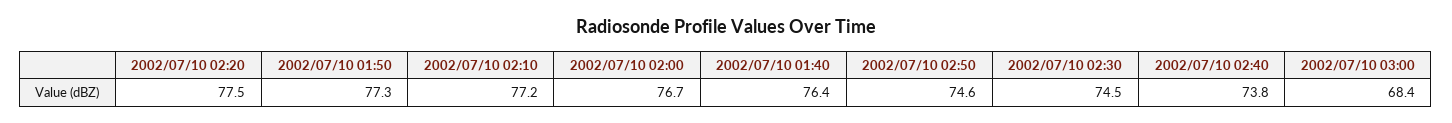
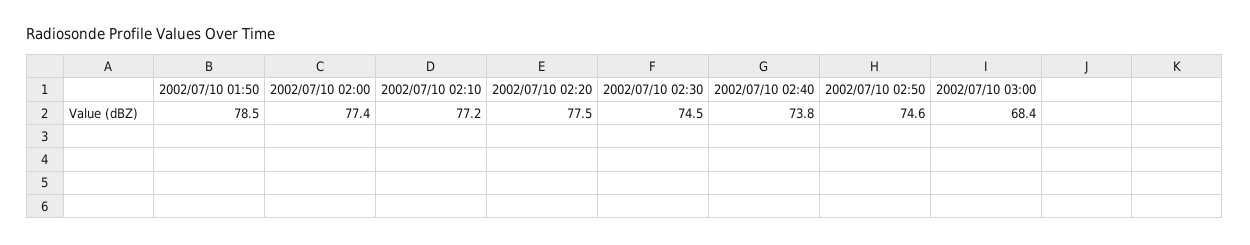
2002/07/10 01:50: 77.3 -> 78.5
2002/07/10 02:00: 76.7 -> 77.4
2002/07/10 01:40: 76.4 -> none

